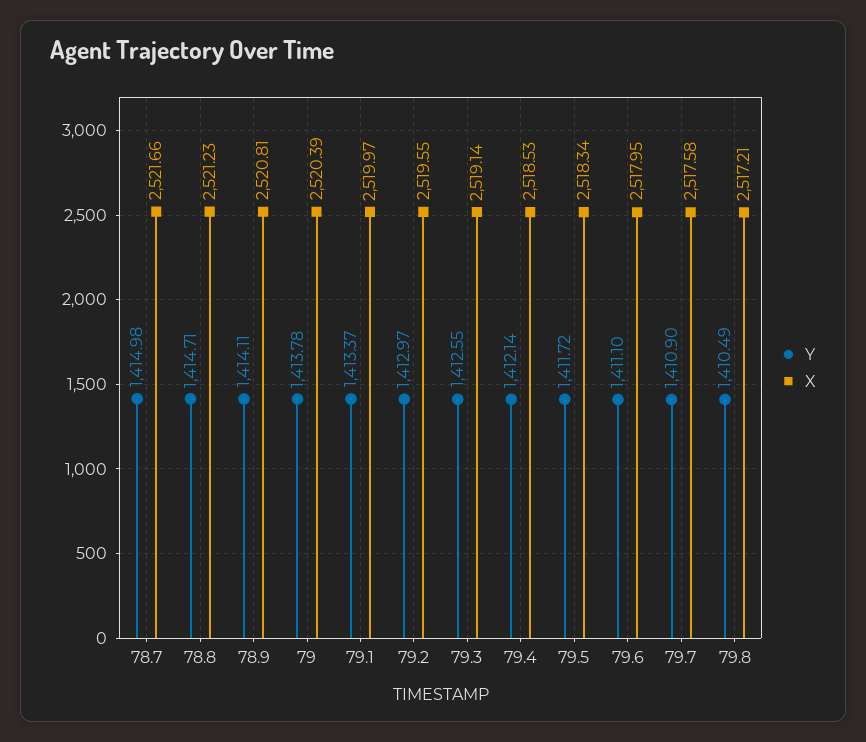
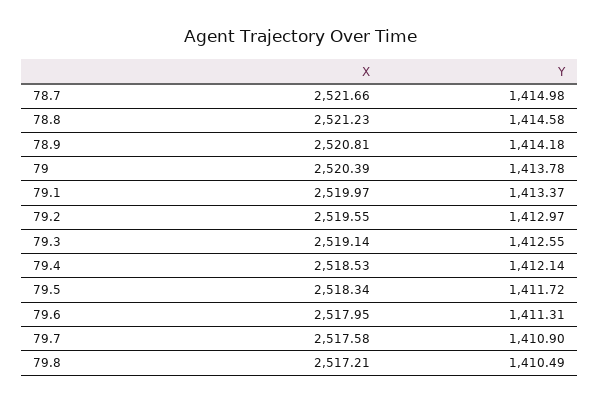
Y, 78.8: 1414.71 -> 1414.58
Y, 78.9: 1414.11 -> 1414.18
Y, 79.6: 1411.1 -> 1411.31

